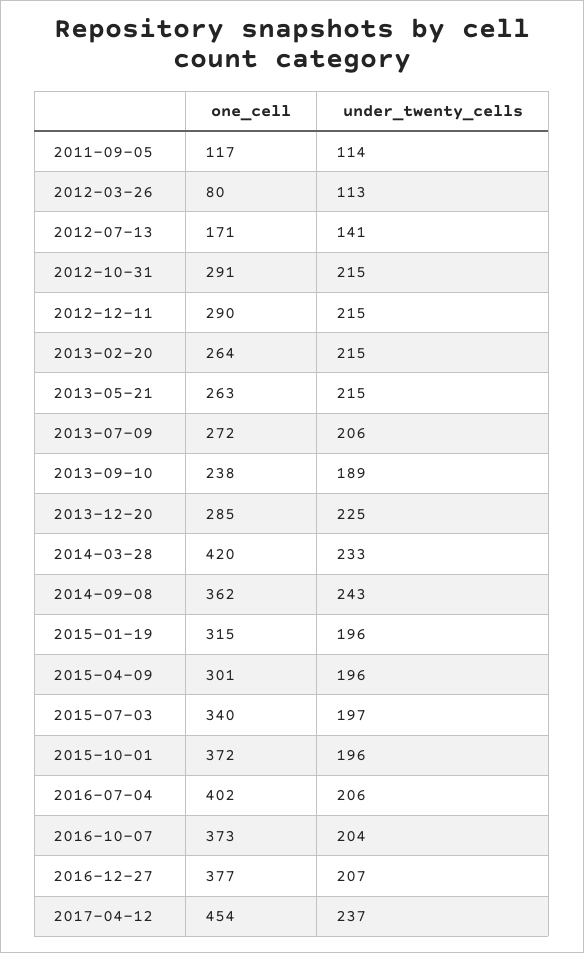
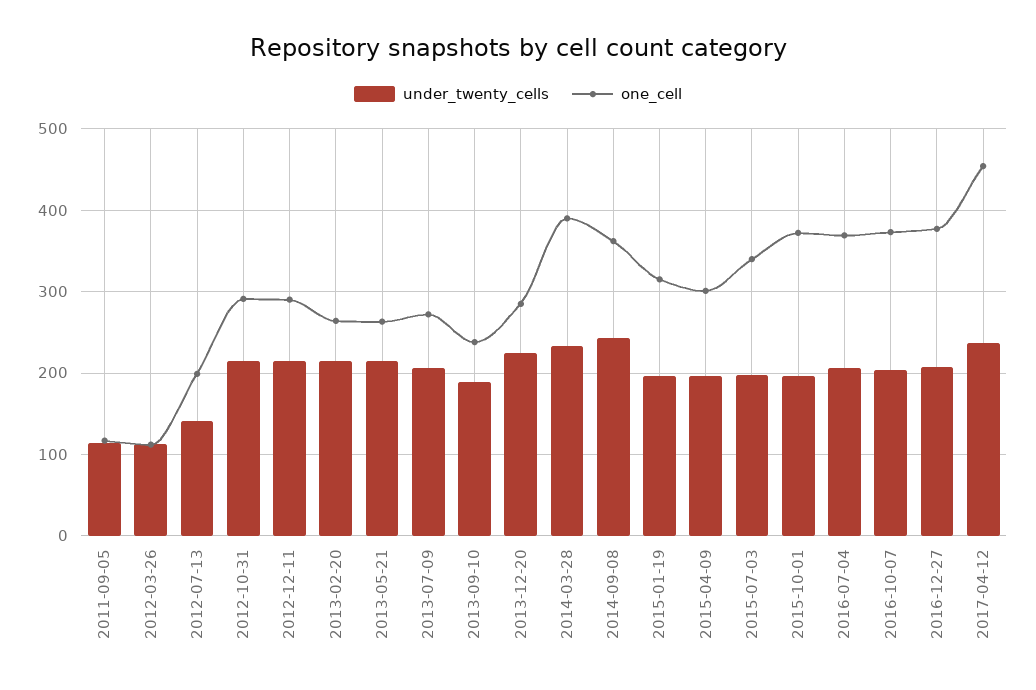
one_cell, 2012-03-26: 80 -> 110
one_cell, 2012-07-13: 171 -> 200
one_cell, 2014-03-28: 420 -> 390
one_cell, 2016-07-04: 402 -> 370

